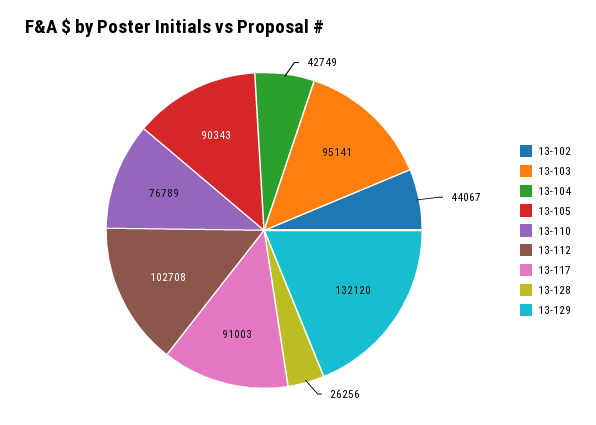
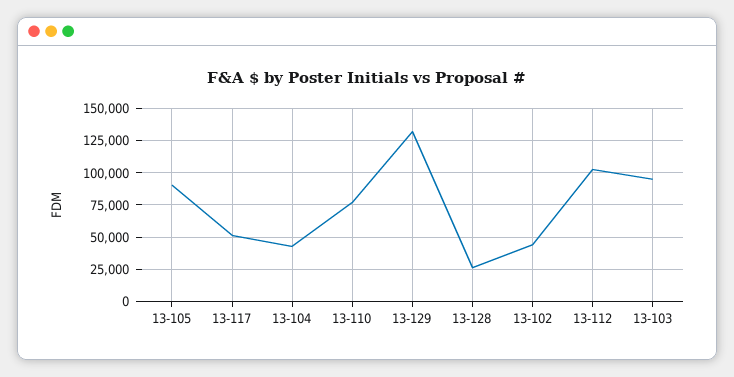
13-117: 91003 -> 50000

